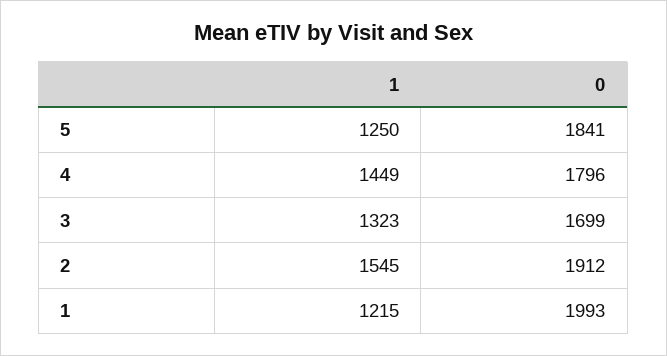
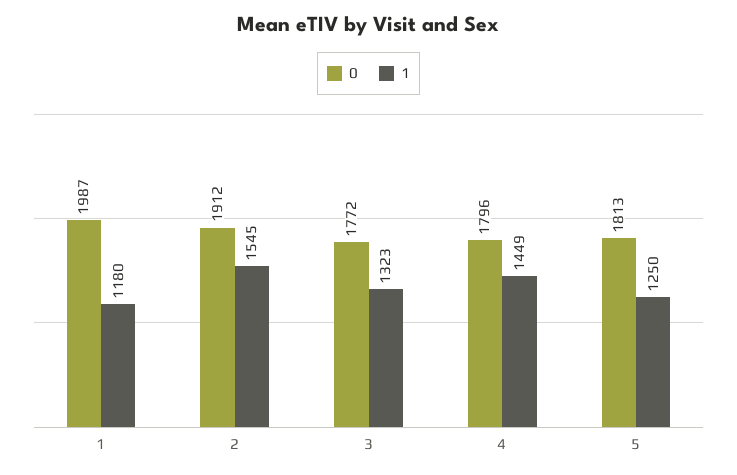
0, 5: 1841 -> 1813
0, 3: 1699 -> 1772
1, 1: 1215 -> 1180
0, 1: 1993 -> 1987

